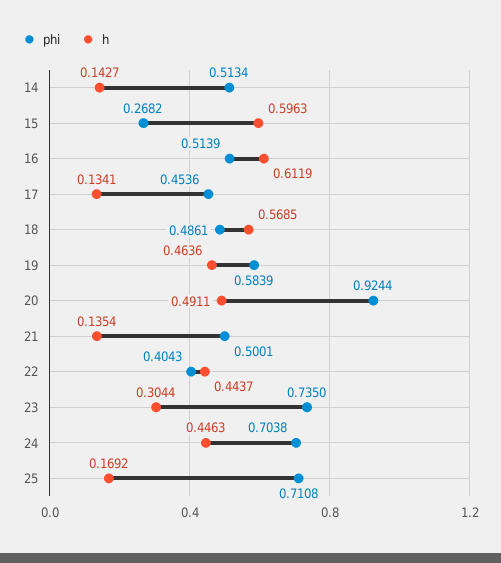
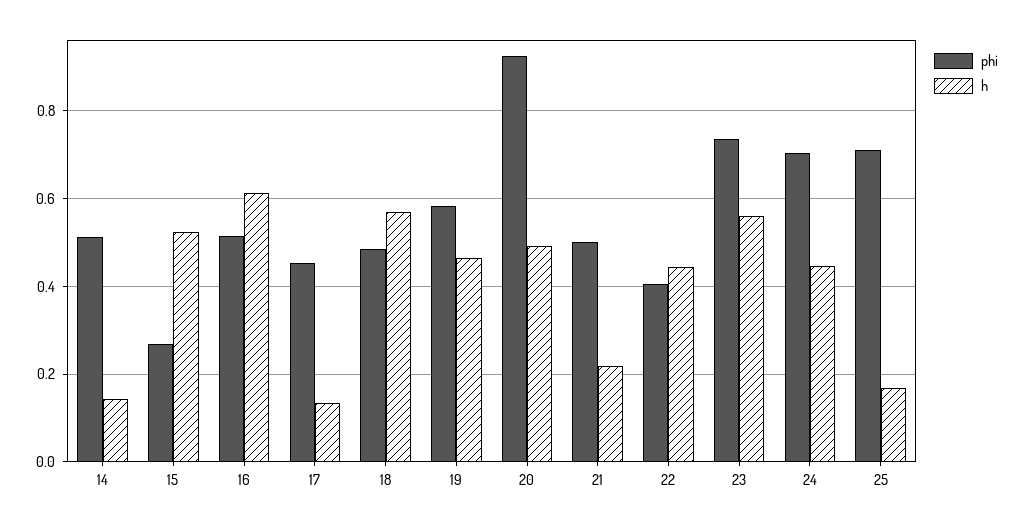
h, 15: 0.5963 -> 0.52
h, 21: 0.1354 -> 0.22
h, 23: 0.3044 -> 0.56

